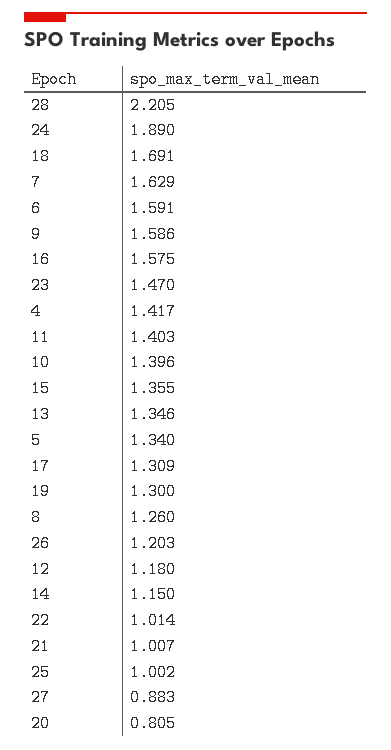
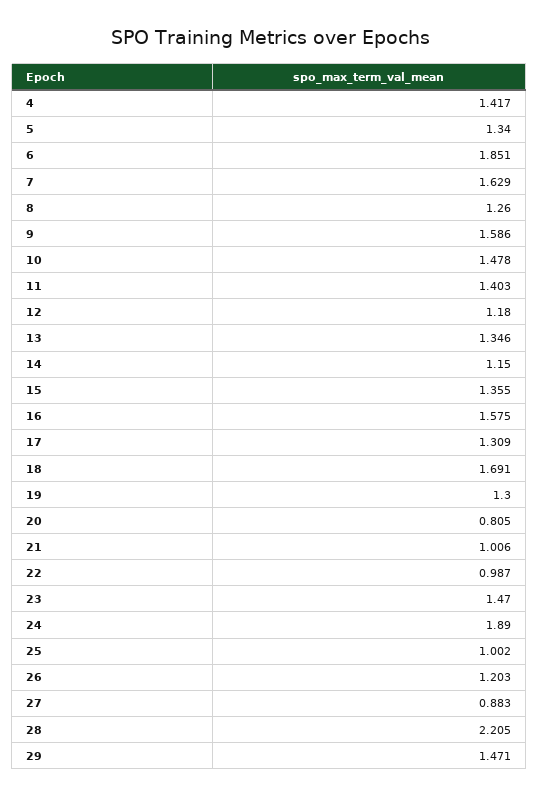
6: 1.591 -> 1.851
10: 1.396 -> 1.478
22: 1.014 -> 0.987
21: 1.007 -> 1.006
29: none -> 1.471

